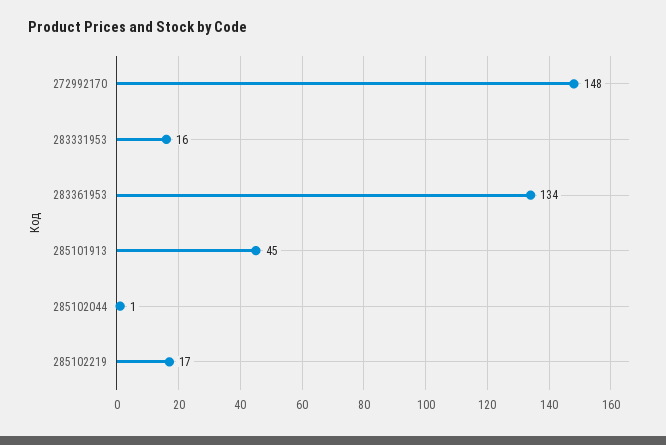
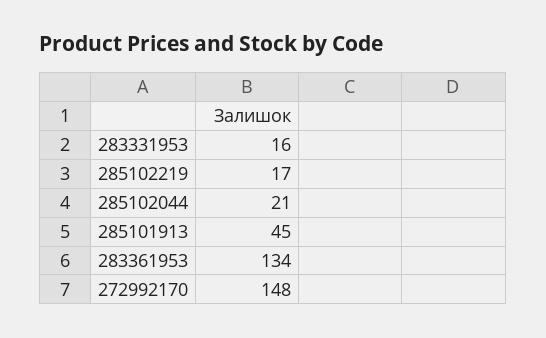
285102044: 1 -> 21

